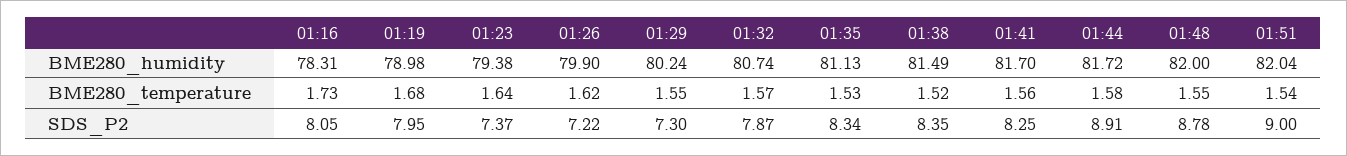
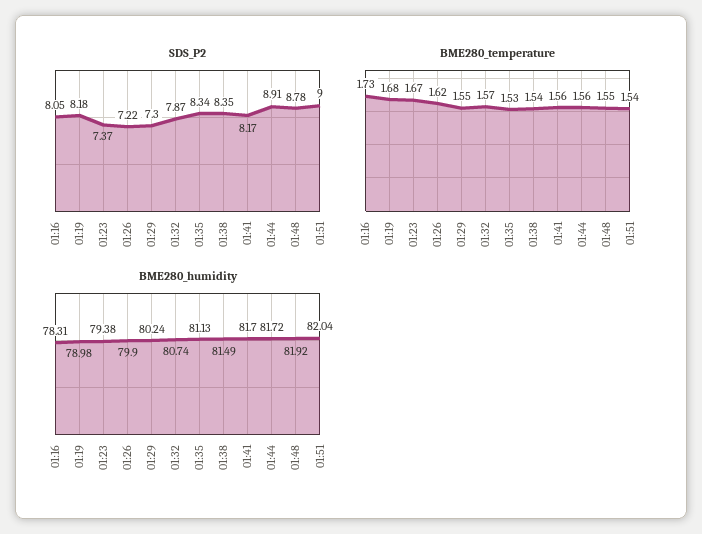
BME280_humidity, 01:48: 82 -> 81.92
BME280_temperature, 01:23: 1.64 -> 1.67
BME280_temperature, 01:38: 1.52 -> 1.54
BME280_temperature, 01:44: 1.58 -> 1.56
SDS_P2, 01:19: 7.95 -> 8.18
SDS_P2, 01:41: 8.25 -> 8.17

